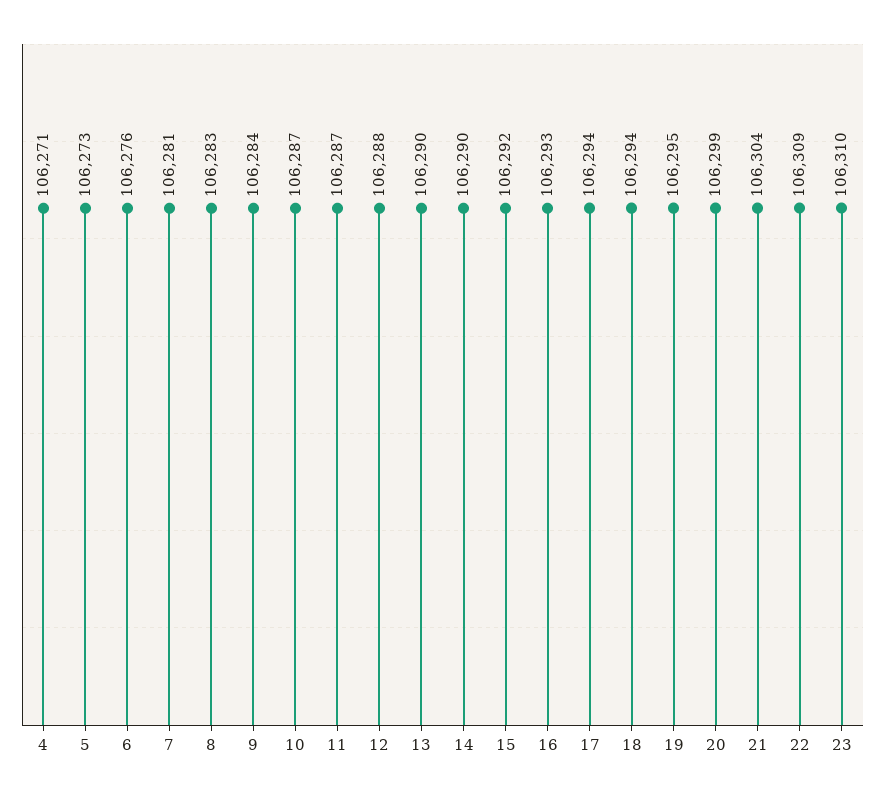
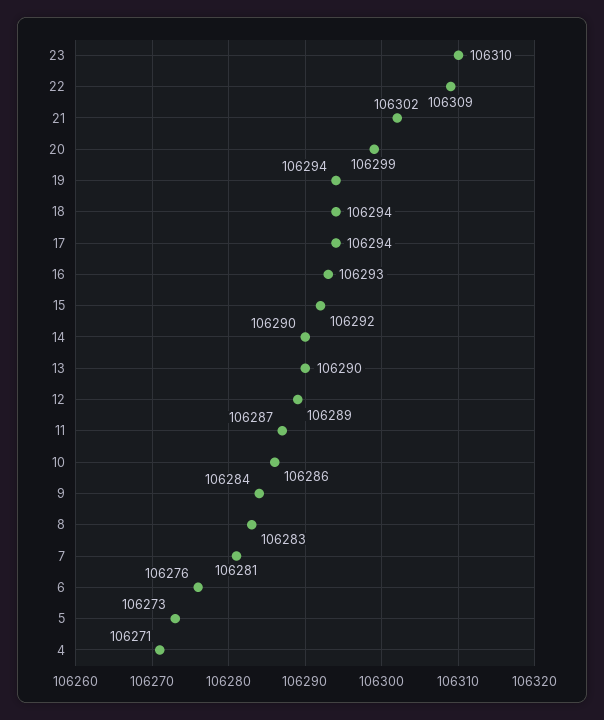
10: 106287 -> 106286
12: 106288 -> 106289
19: 106295 -> 106294
21: 106304 -> 106302

